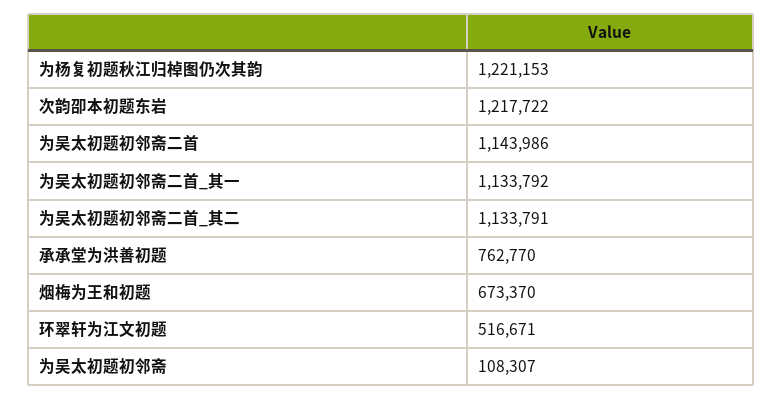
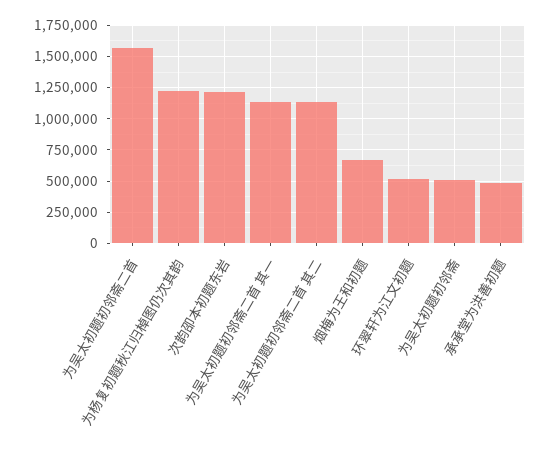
为吴太初题初邻斋二首: 1143986 -> 1550000
承承堂为洪善初题: 762770 -> 500000
为吴太初题初邻斋: 108307 -> 500000

